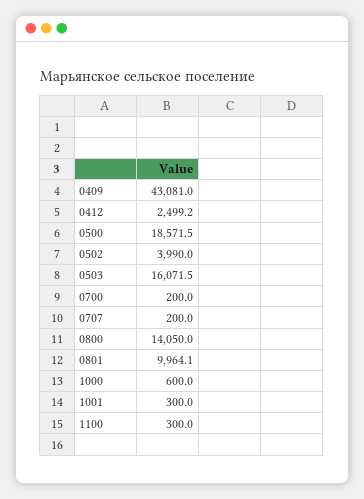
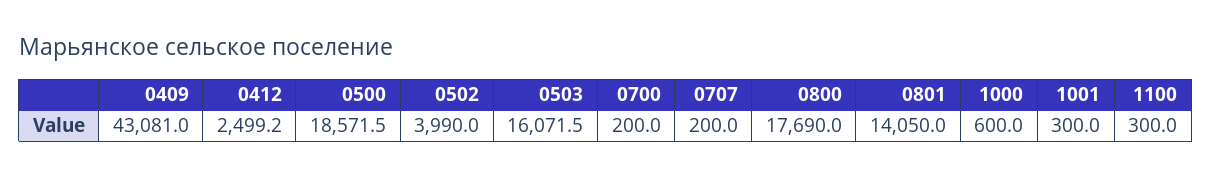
0800: 14050 -> 17690
0801: 9964.1 -> 14050

